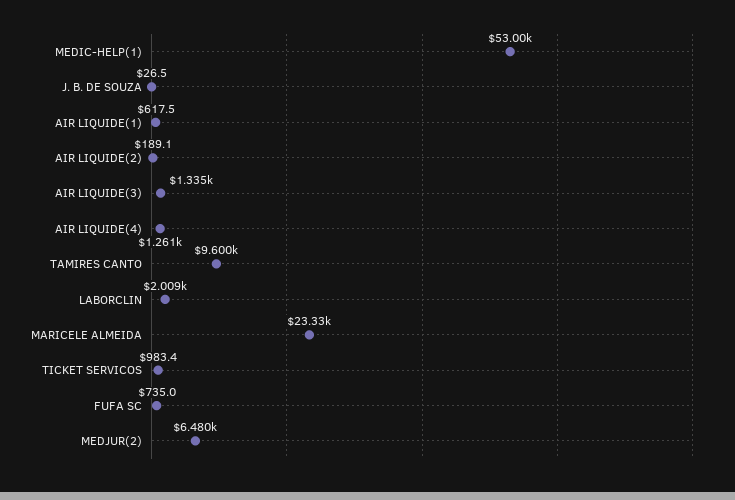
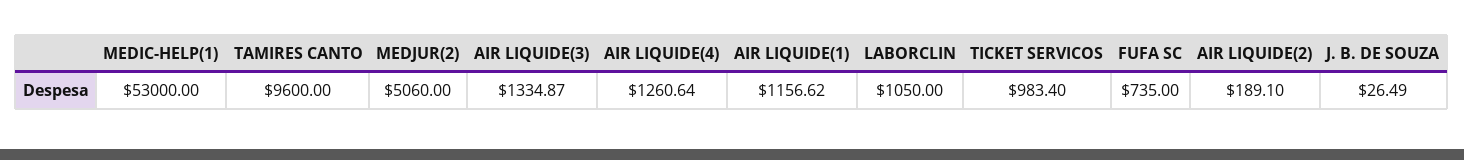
AIR LIQUIDE(1): 617.5 -> 1156.62
LABORCLIN: 2009 -> 1050
MARICELE ALMEIDA: 23330 -> none
MEDJUR(2): 6480 -> 5060

